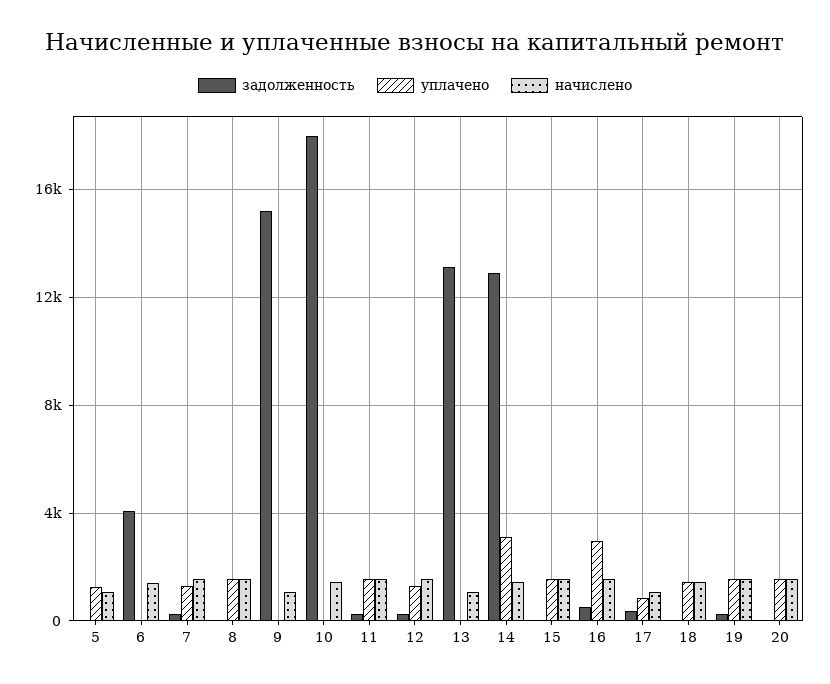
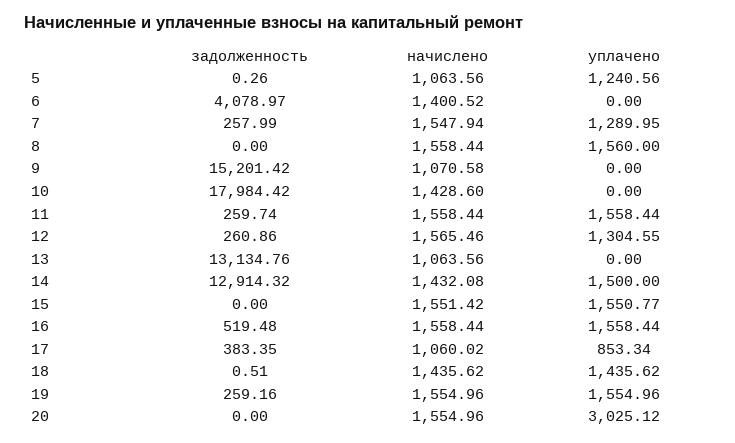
уплачено, 14: 3000 -> 1500
уплачено, 16: 3000 -> 1558.44
уплачено, 20: 1500 -> 3025.12

